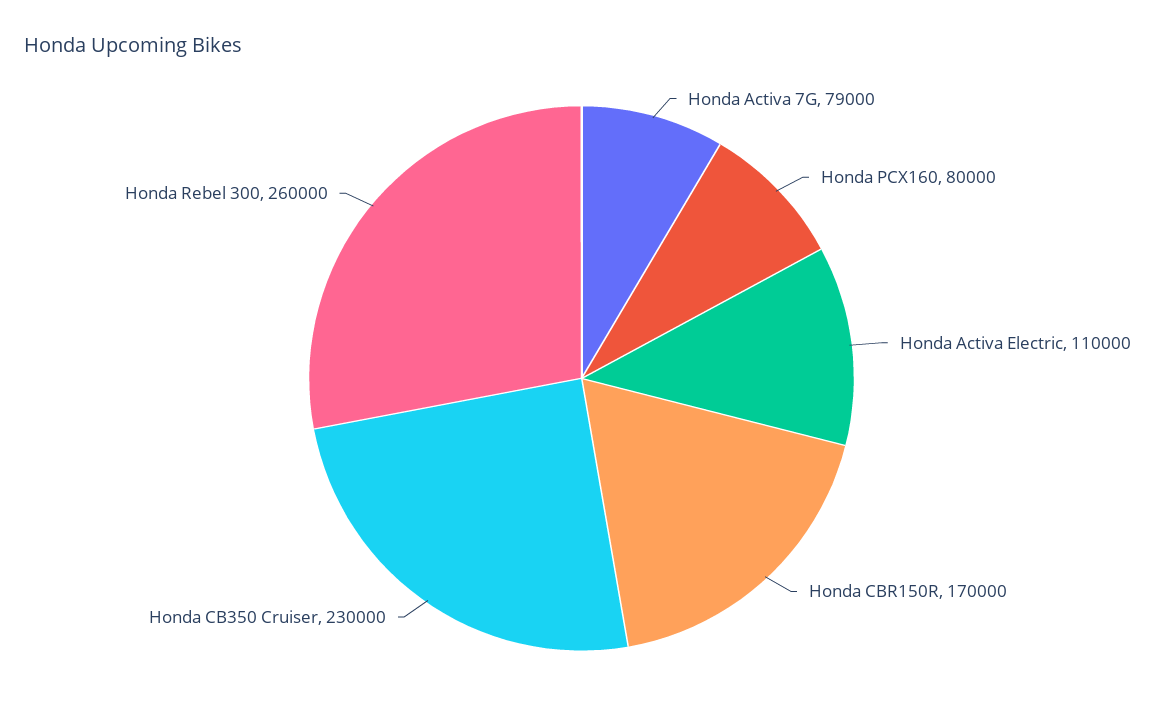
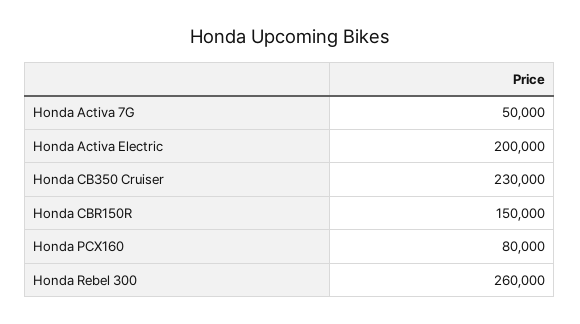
Honda Activa 7G: 79000 -> 50000
Honda Activa Electric: 110000 -> 200000
Honda CBR150R: 170000 -> 150000

